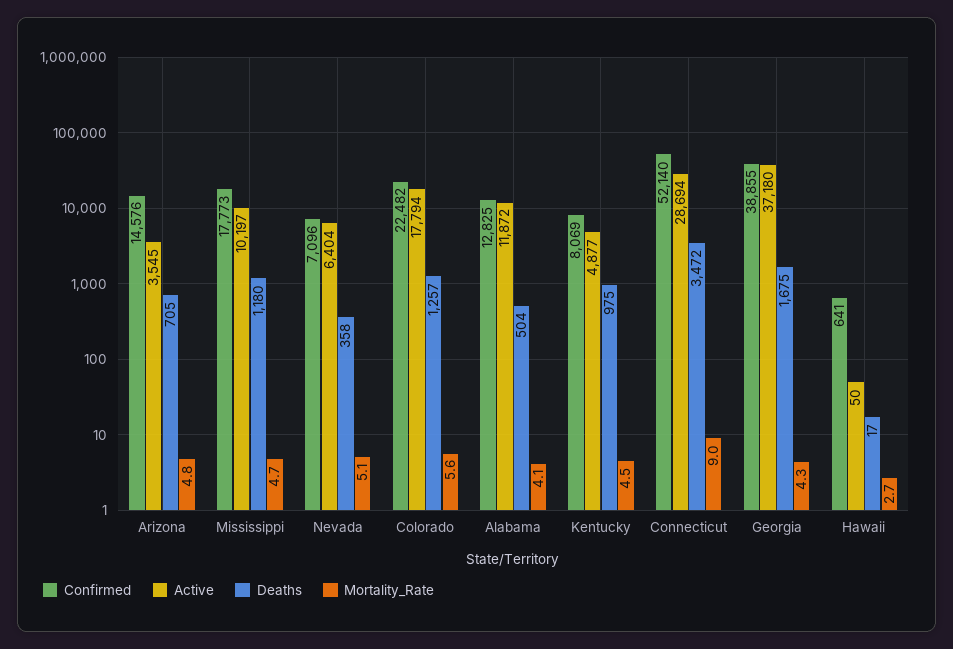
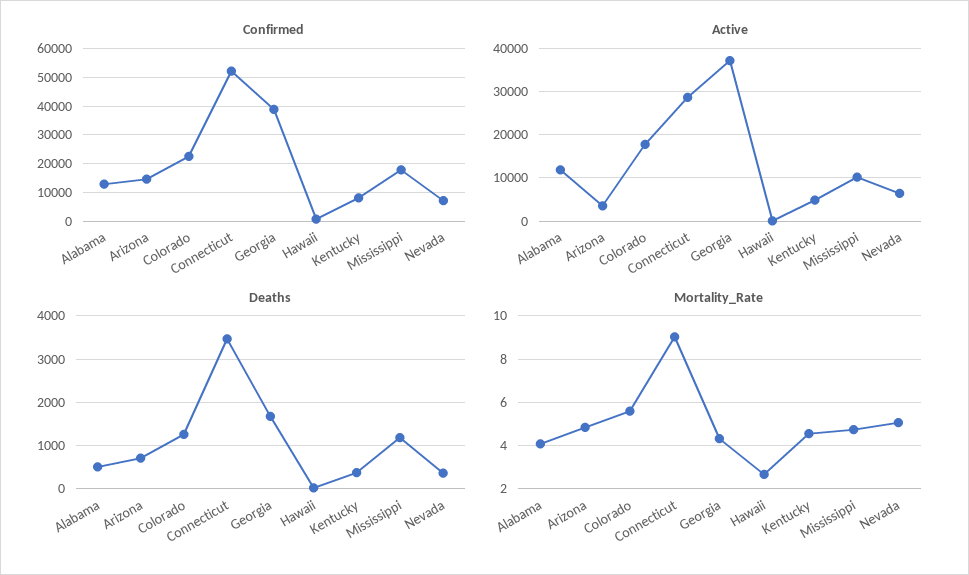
Deaths, Kentucky: 975 -> 400

